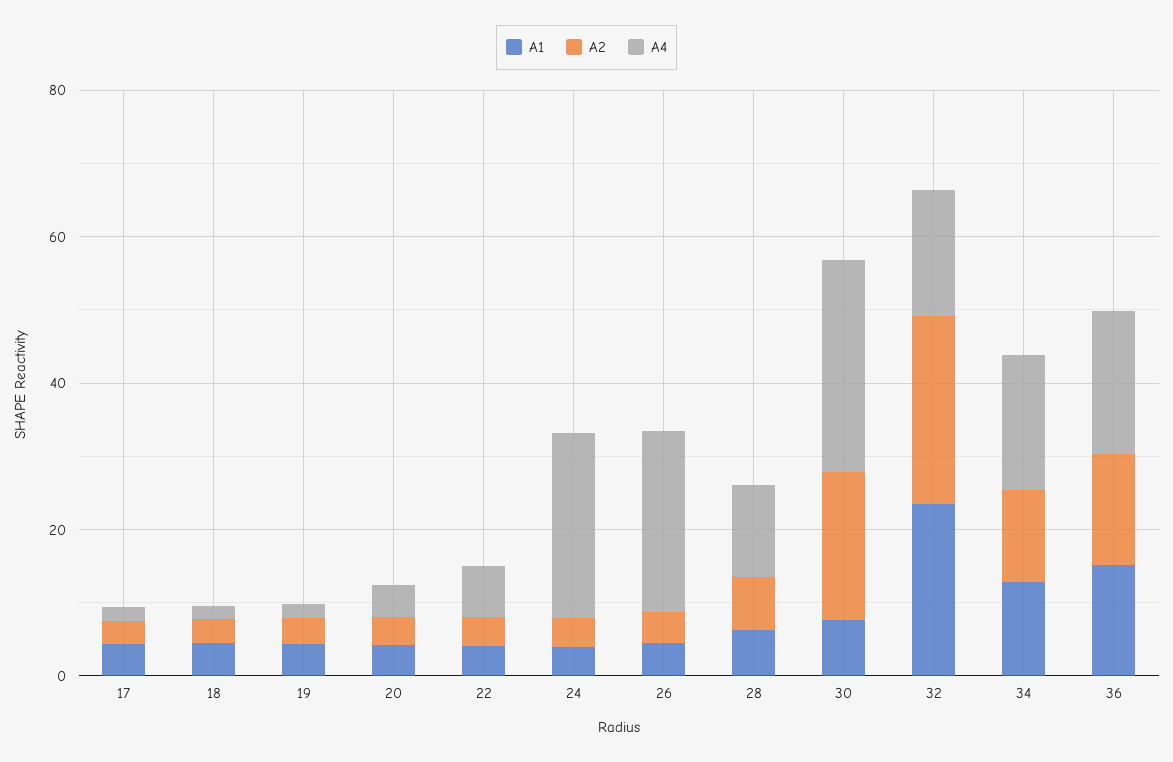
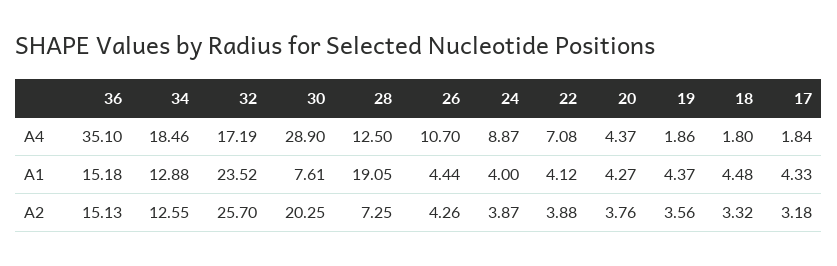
A4, 24: 25 -> 8.87
A4, 26: 25 -> 10.7
A1, 28: 5 -> 19.05
A4, 36: 20 -> 35.1

